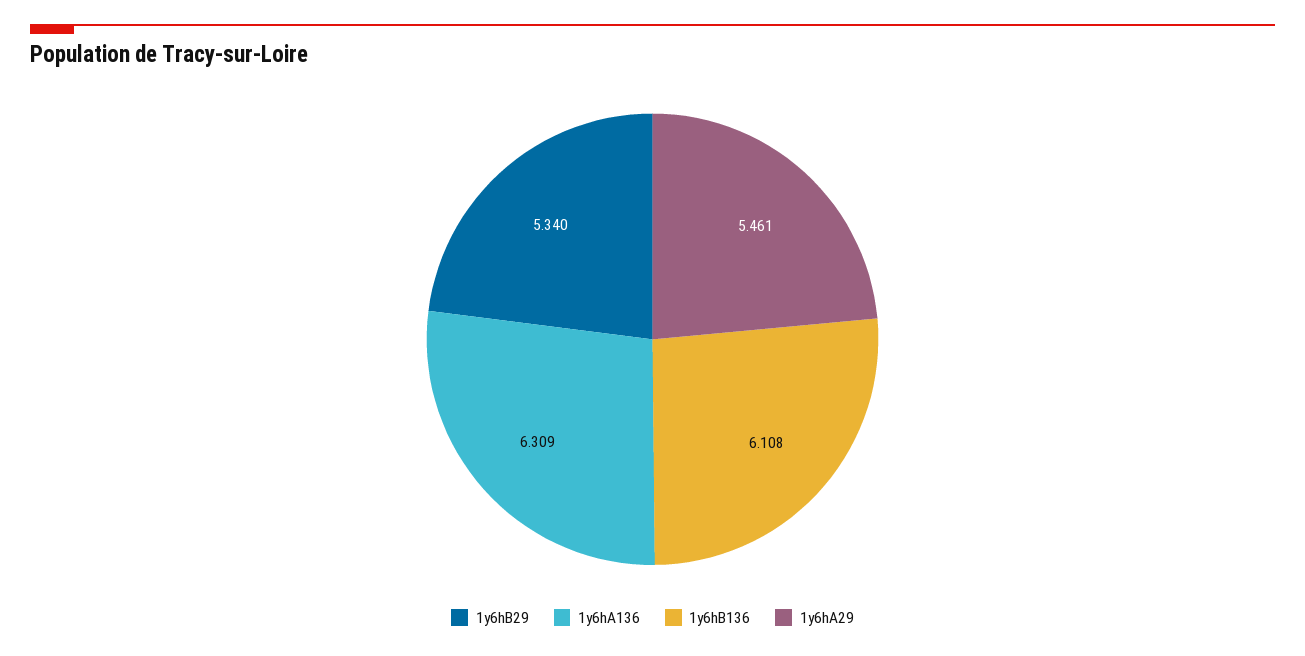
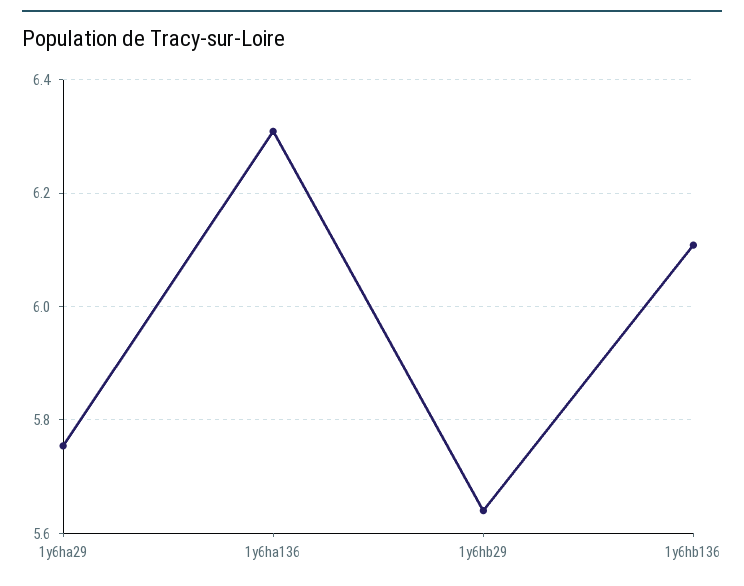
1y6hB29: 5.34 -> 5.64
1y6hA29: 5.461 -> 5.76

